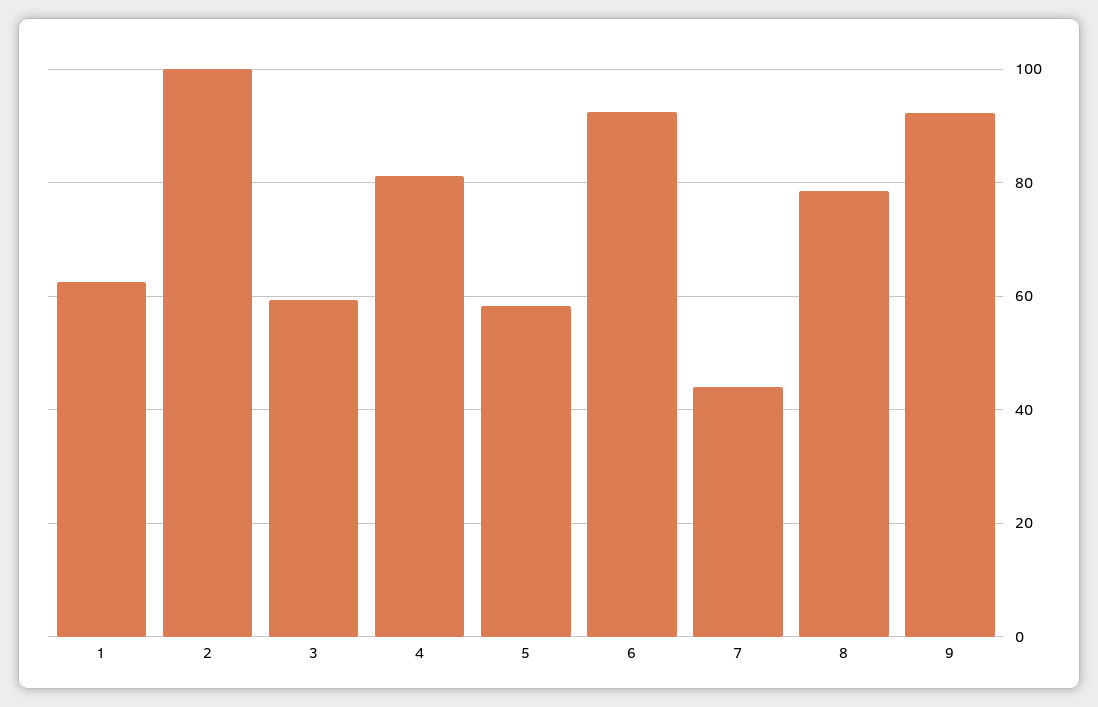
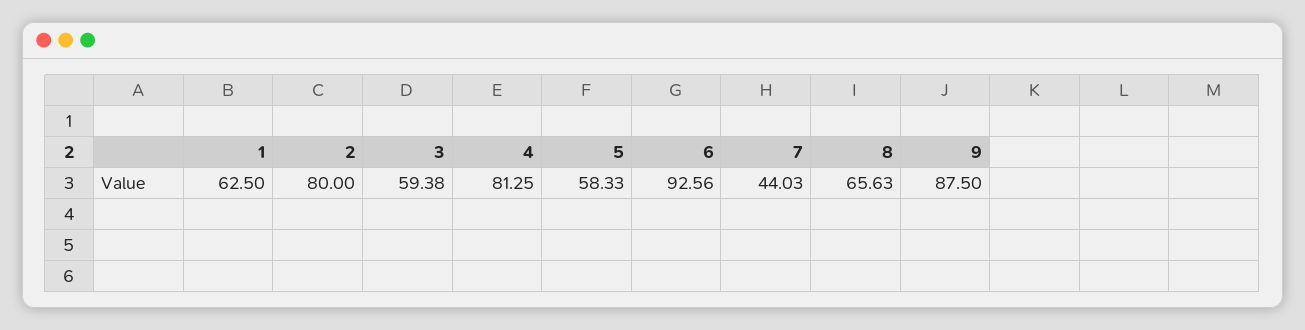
2: 100 -> 80
8: 78 -> 65.63
9: 92 -> 87.5

